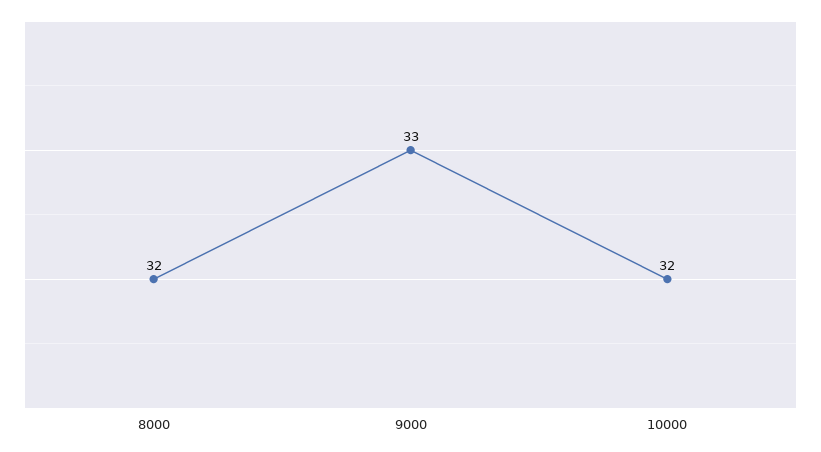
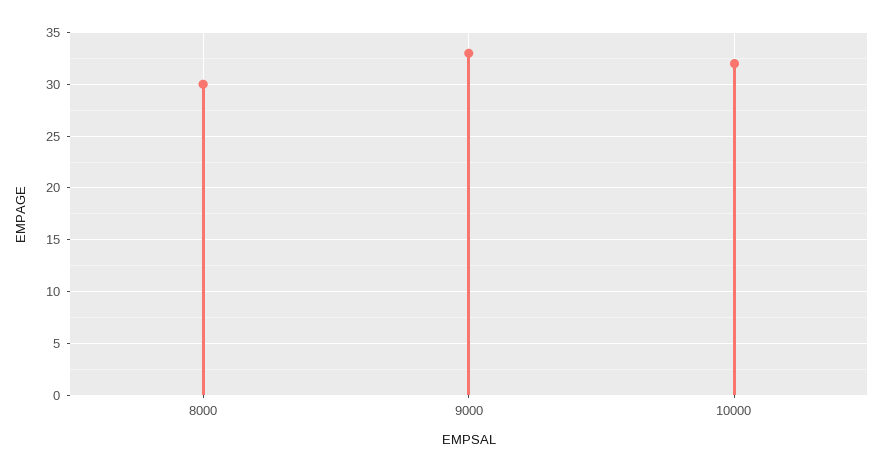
8000: 32 -> 30

